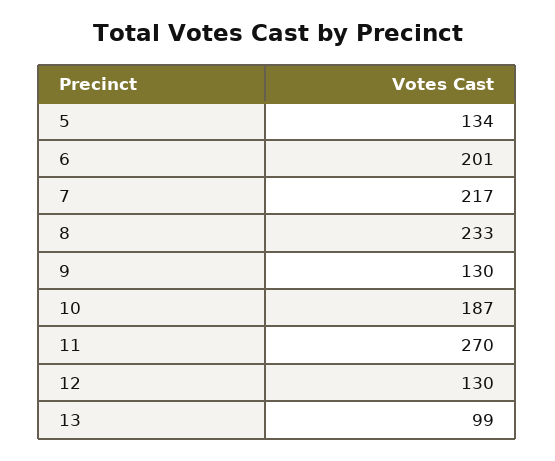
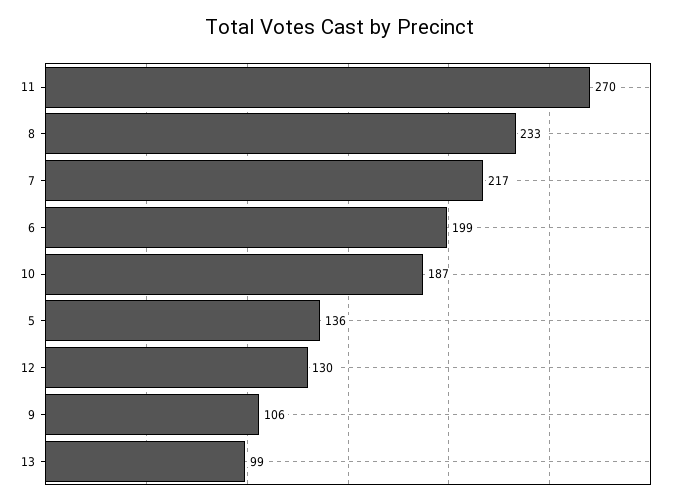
5: 134 -> 136
6: 201 -> 199
9: 130 -> 106

